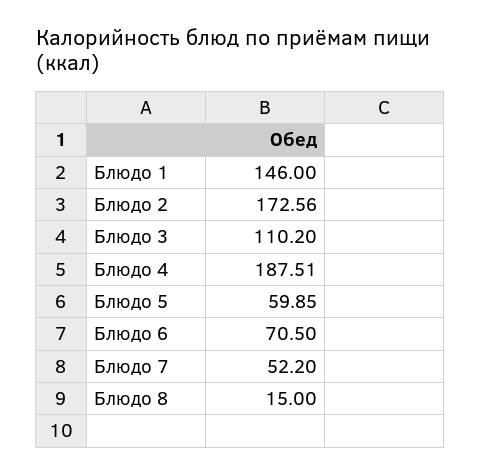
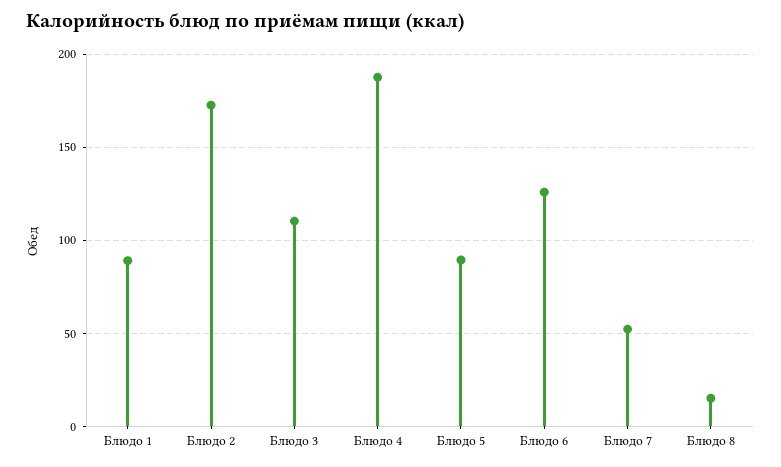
Блюдо 1: 146 -> 90
Блюдо 5: 59.85 -> 90
Блюдо 6: 70.5 -> 125

